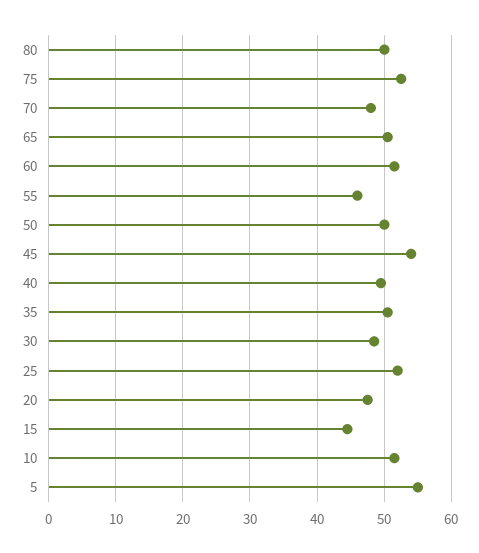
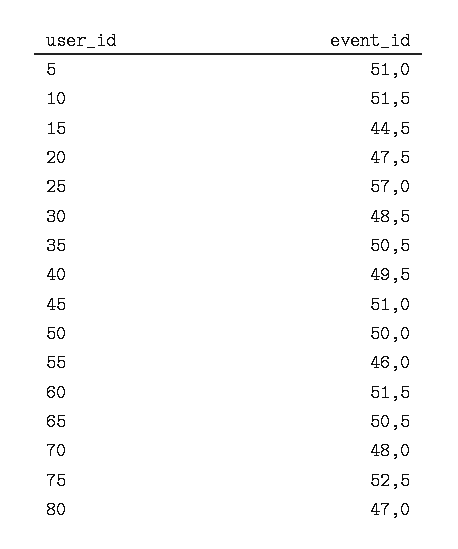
80: 50 -> 47
45: 54 -> 51
25: 52 -> 57
5: 55 -> 51

